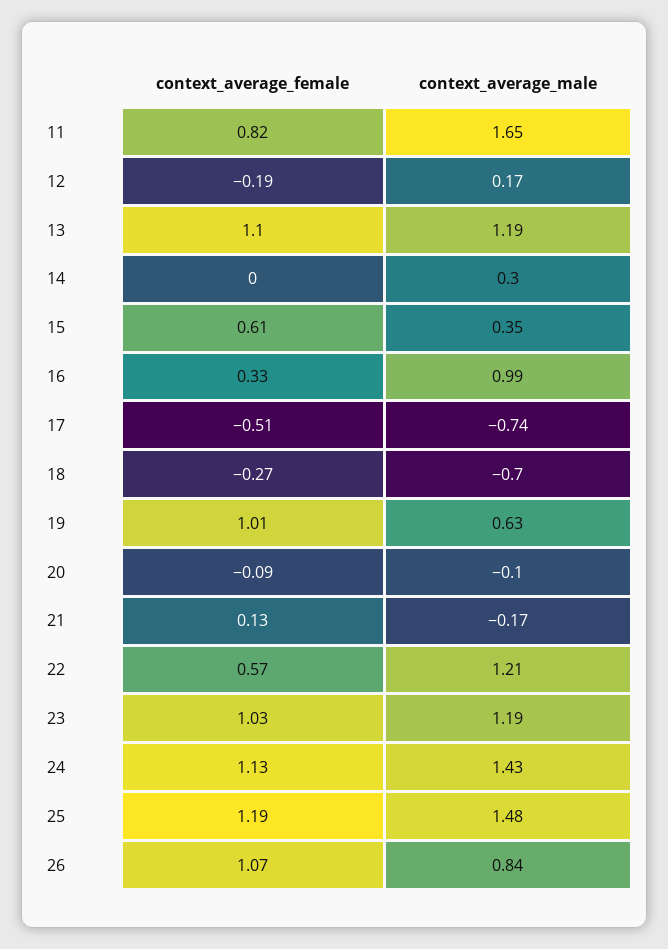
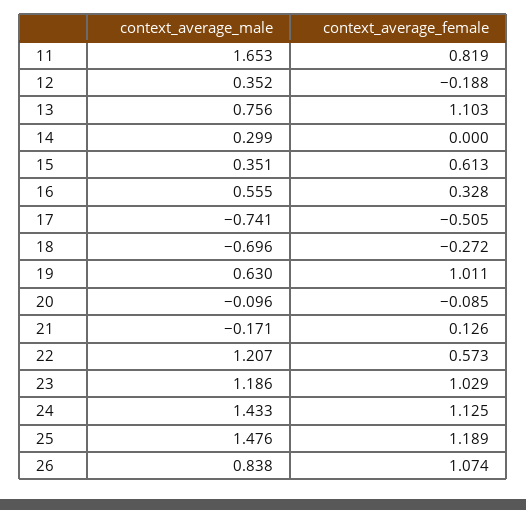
context_average_male, 12: 0.17 -> 0.352
context_average_male, 13: 1.19 -> 0.756
context_average_male, 16: 0.99 -> 0.555

